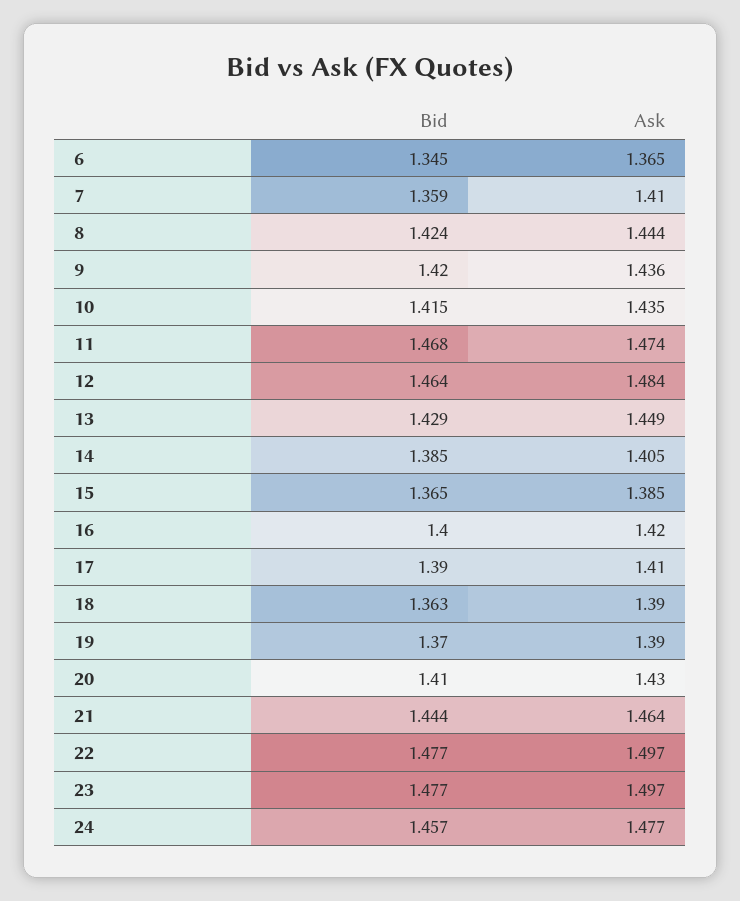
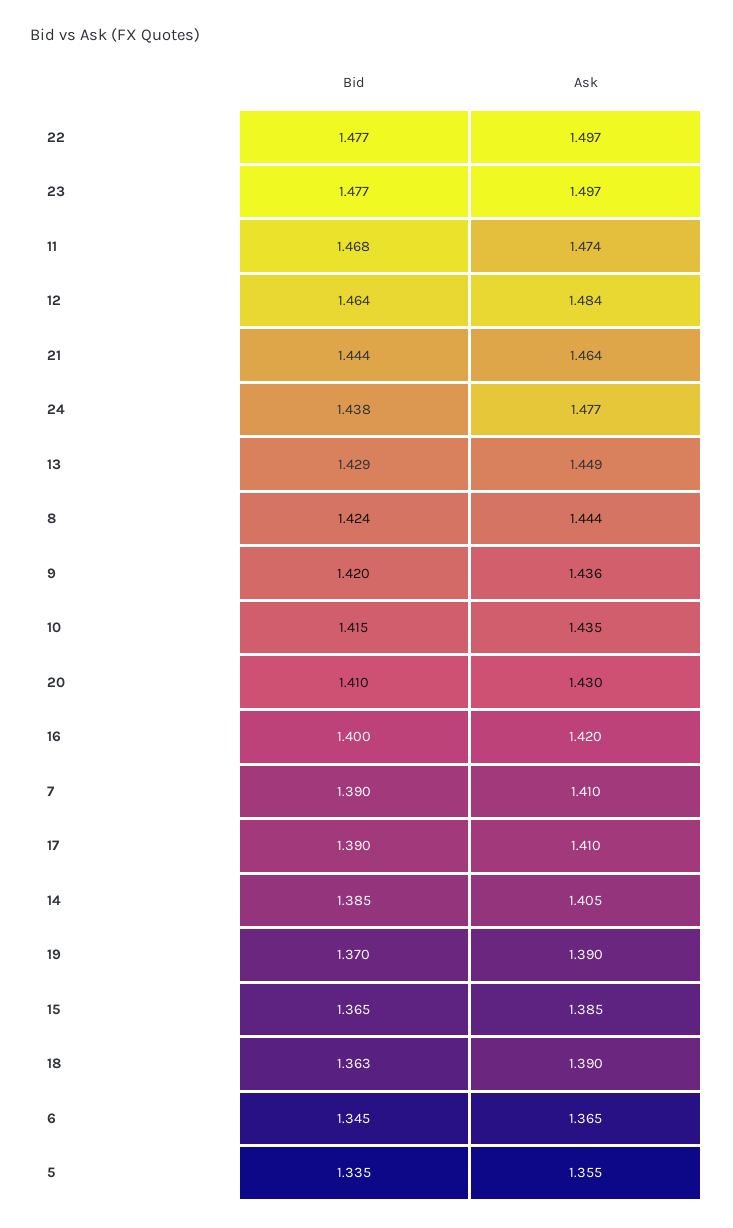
Bid, 7: 1.359 -> 1.39
Bid, 24: 1.457 -> 1.438
Bid, 5: none -> 1.335
Ask, 5: none -> 1.355

